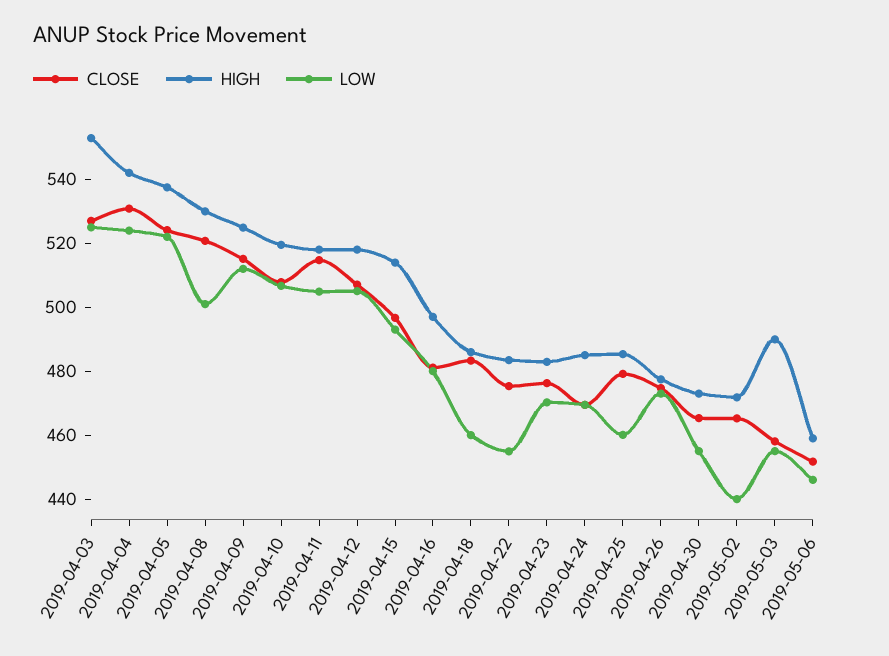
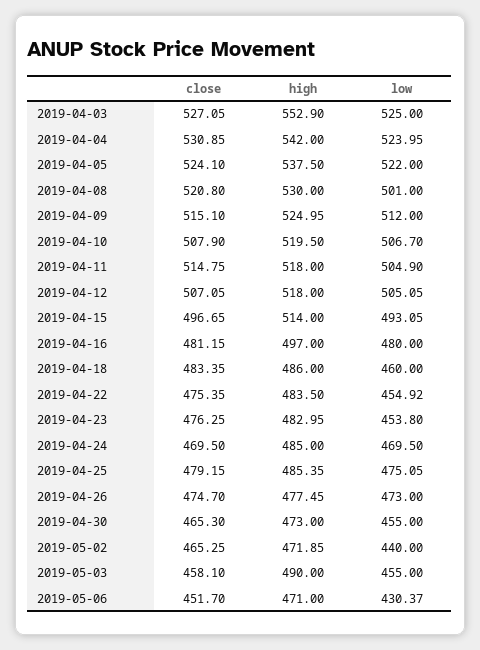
LOW, 2019-04-23: 470 -> 453.8
LOW, 2019-04-25: 460 -> 475.05
HIGH, 2019-05-06: 460 -> 471
LOW, 2019-05-06: 445 -> 430.37

